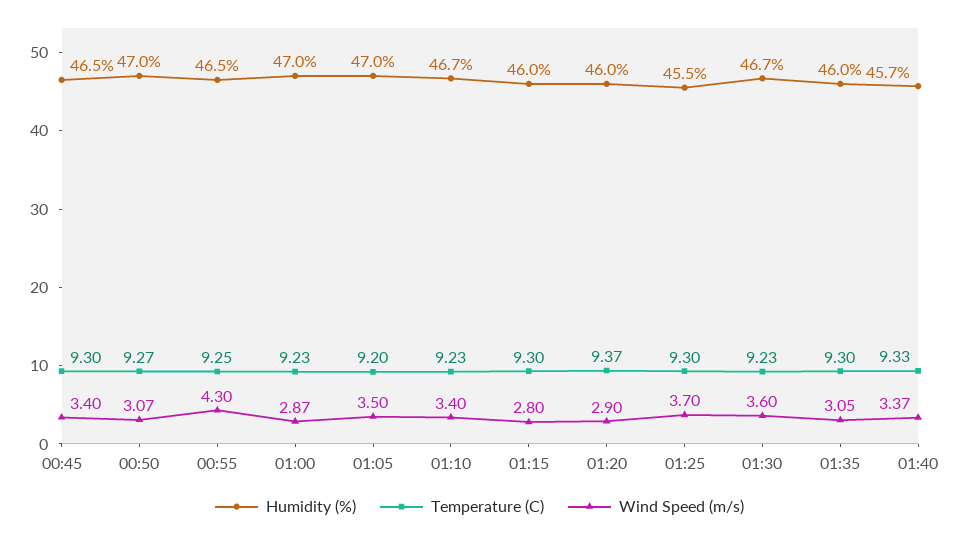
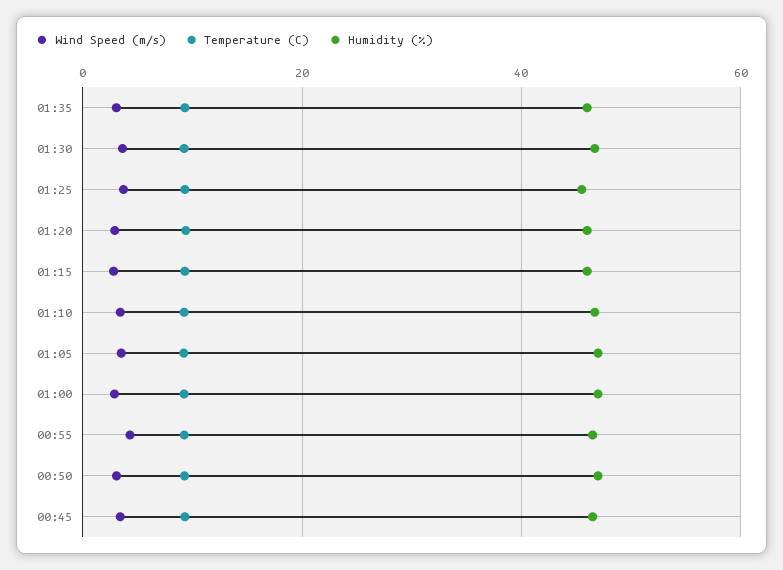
Humidity (%), 01:40: 45.7 -> none
Temperature (C), 01:40: 9.33 -> none
Wind Speed (m/s), 01:40: 3.37 -> none

